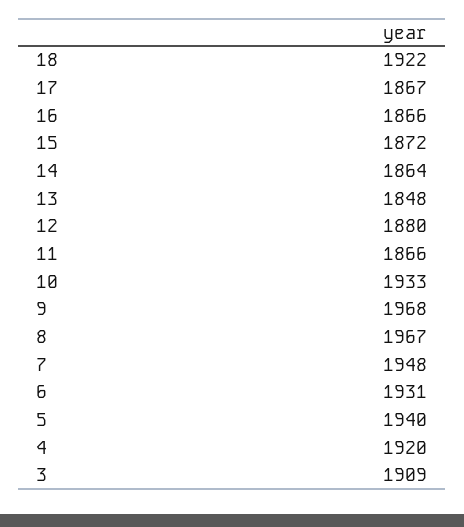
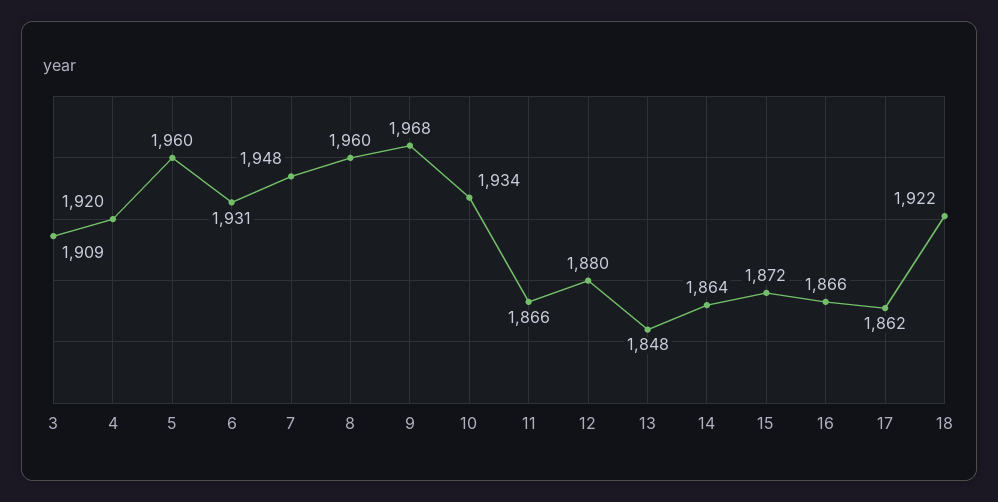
17: 1867 -> 1862
10: 1933 -> 1934
8: 1967 -> 1960
5: 1940 -> 1960

